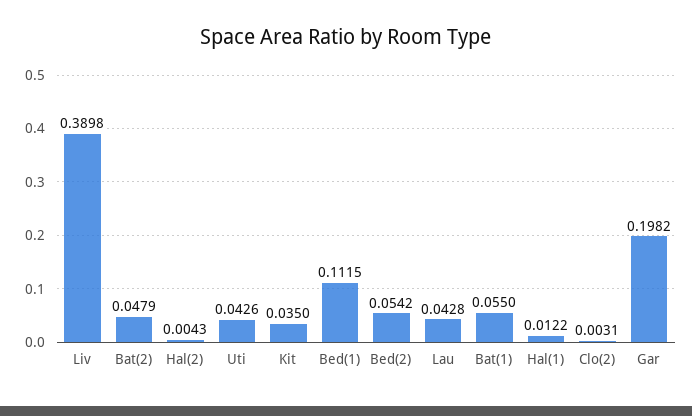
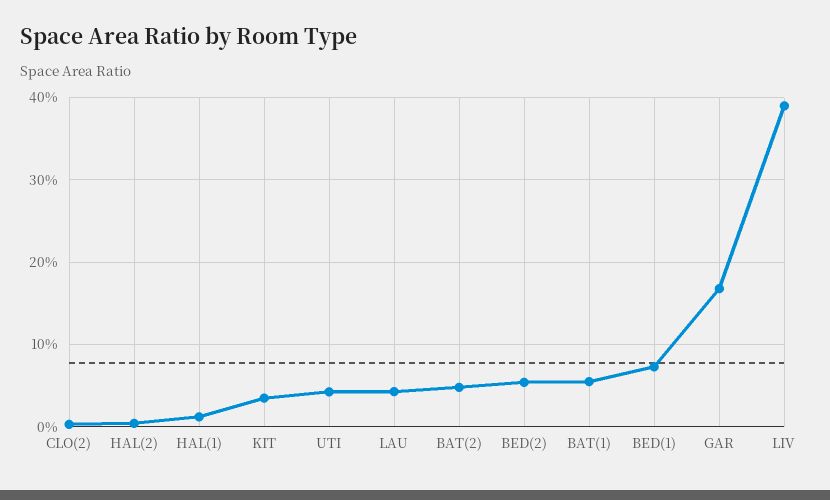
Bed(1): 0.1115 -> 0.07
Gar: 0.1982 -> 0.17

